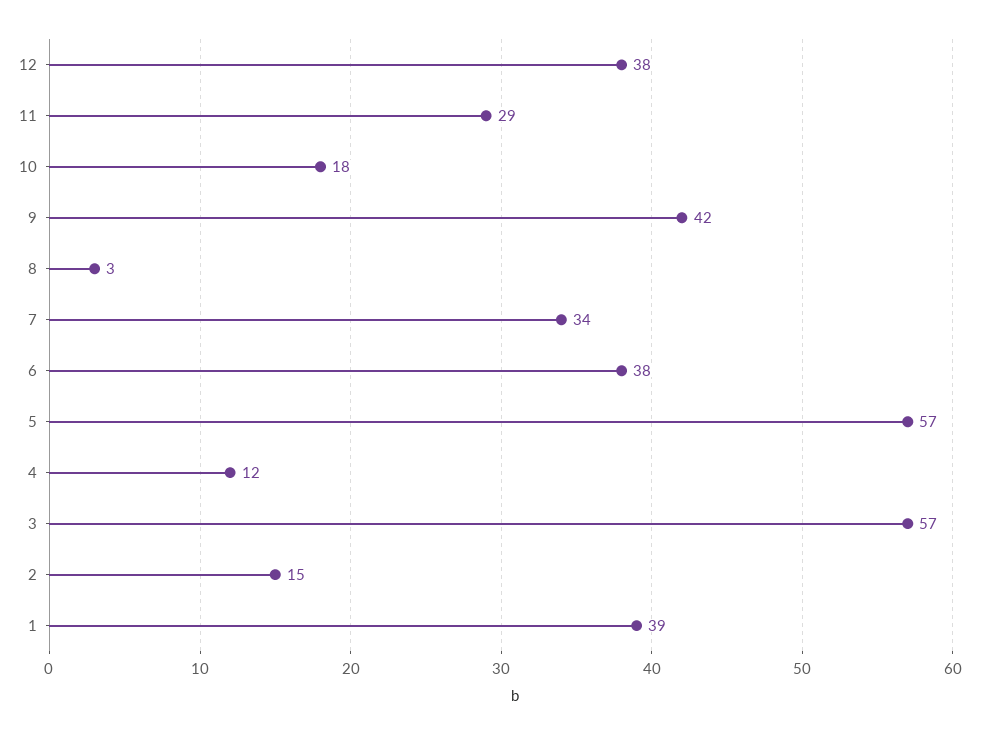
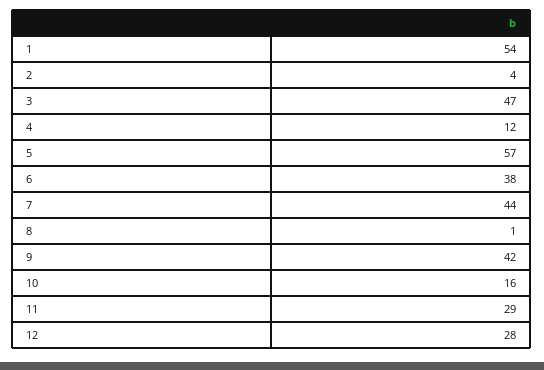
12: 38 -> 28
10: 18 -> 16
8: 3 -> 1
7: 34 -> 44
3: 57 -> 47
2: 15 -> 4
1: 39 -> 54

